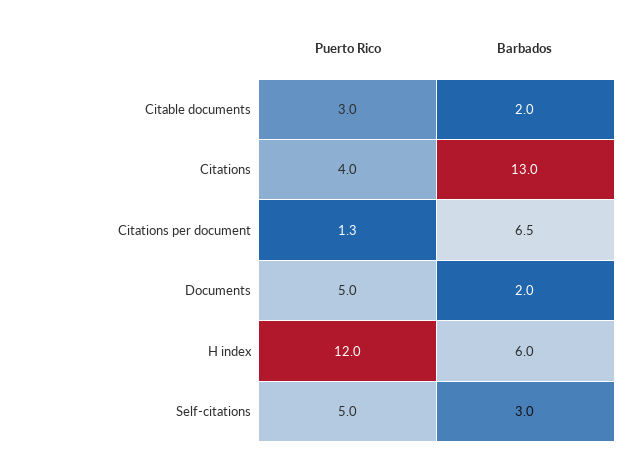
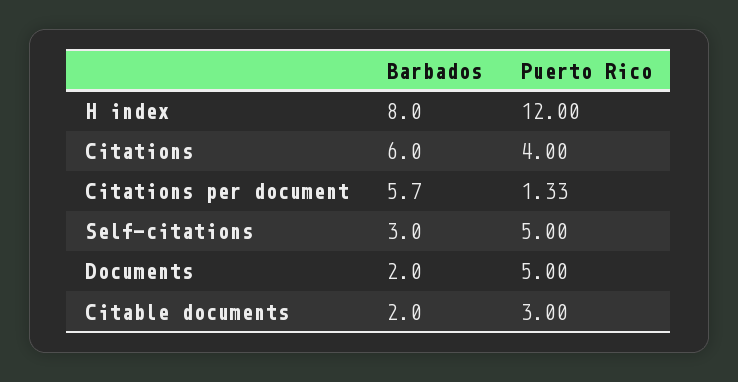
Barbados, Citations: 13 -> 6
Barbados, Citations per document: 6.5 -> 5.7
Barbados, H index: 6 -> 8

